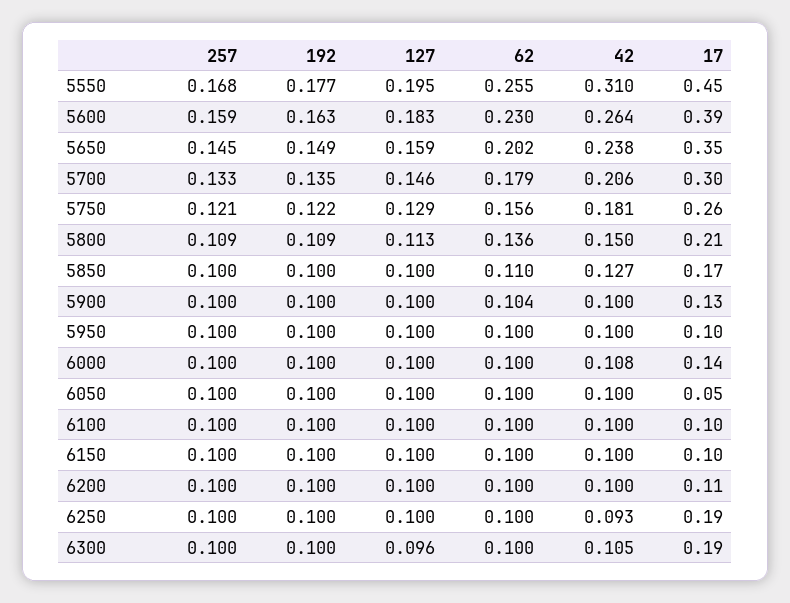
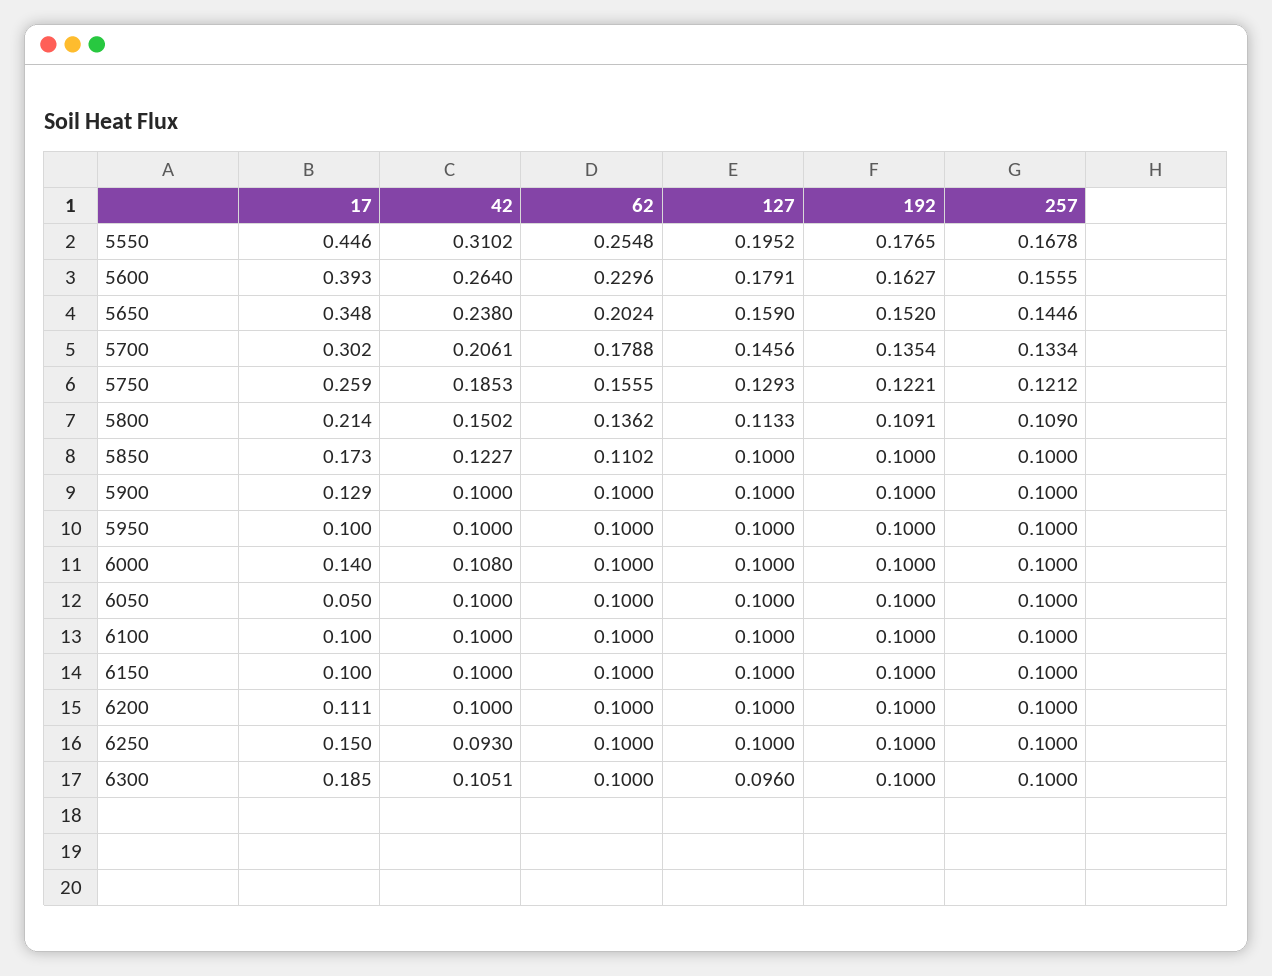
257, 5600: 0.159 -> 0.1555
127, 5600: 0.183 -> 0.1791
192, 5650: 0.149 -> 0.152
42, 5750: 0.181 -> 0.1853
42, 5850: 0.127 -> 0.1227
62, 5900: 0.104 -> 0.1
17, 6250: 0.19 -> 0.15

